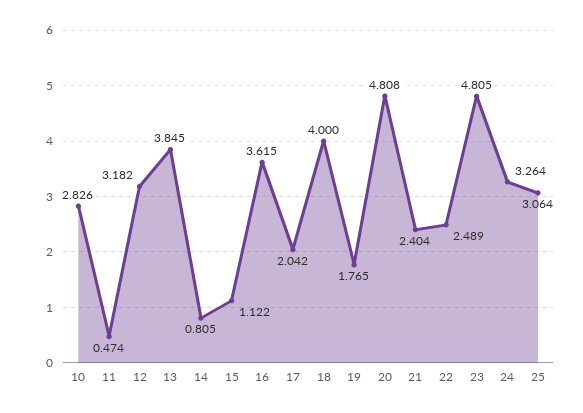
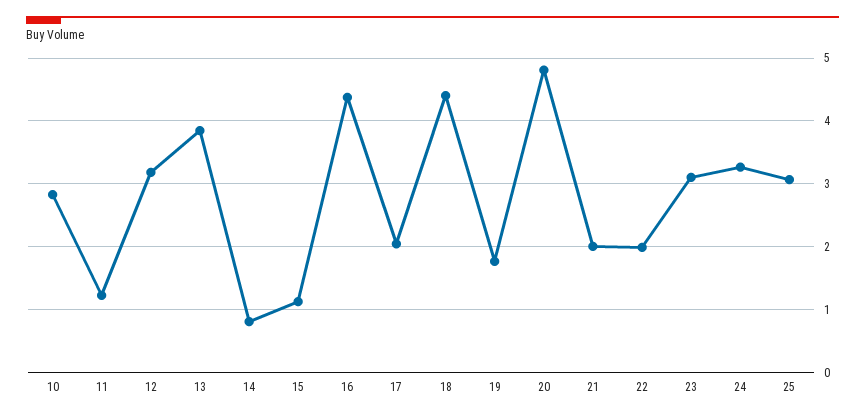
11: 0.474 -> 1.2
16: 3.615 -> 4.4
18: 4 -> 4.4
21: 2.404 -> 2
22: 2.489 -> 2
23: 4.805 -> 3.1

